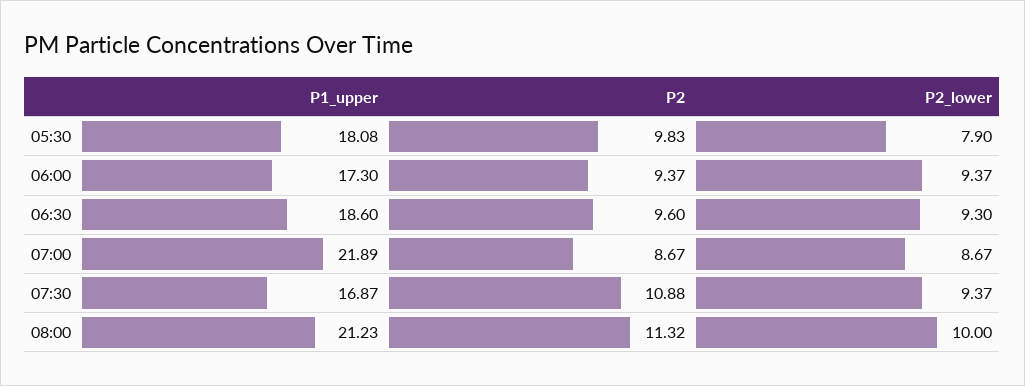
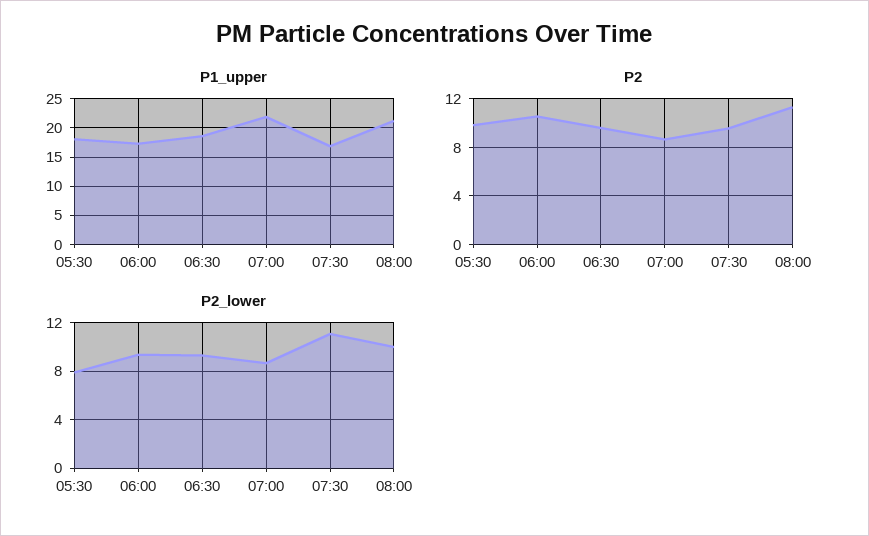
P2, 06:00: 9.37 -> 10.5
P2, 07:30: 10.88 -> 9.5
P2_lower, 07:30: 9.37 -> 11

